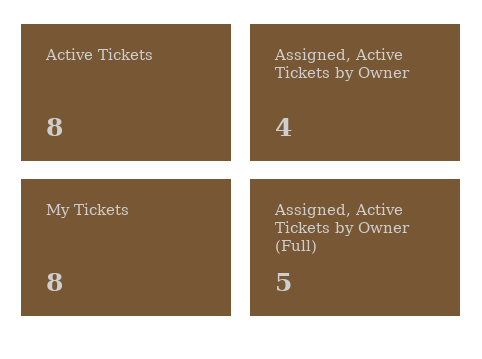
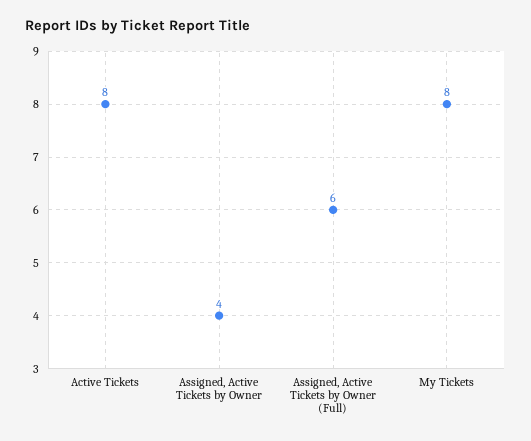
Assigned, Active Tickets by Owner (Full): 5 -> 6

